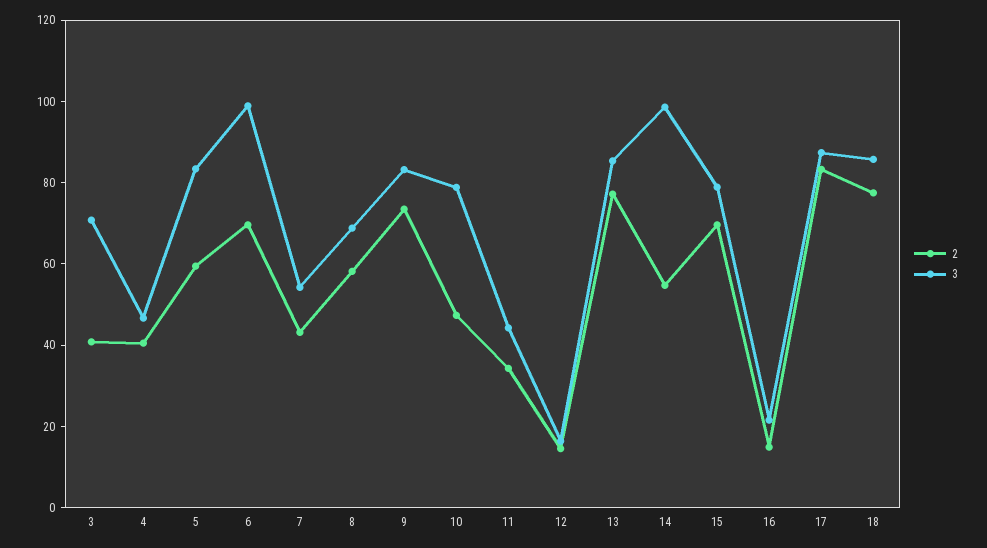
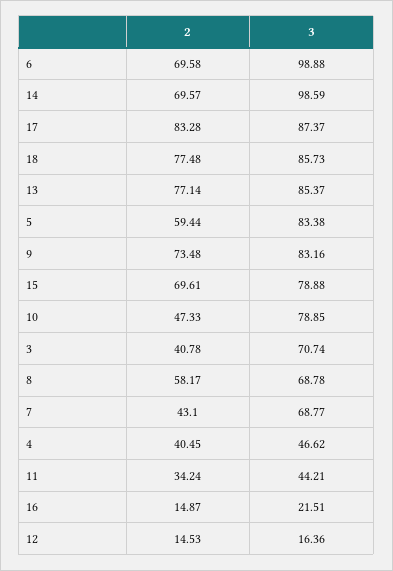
3, 7: 55 -> 68.77
2, 14: 55 -> 69.57

